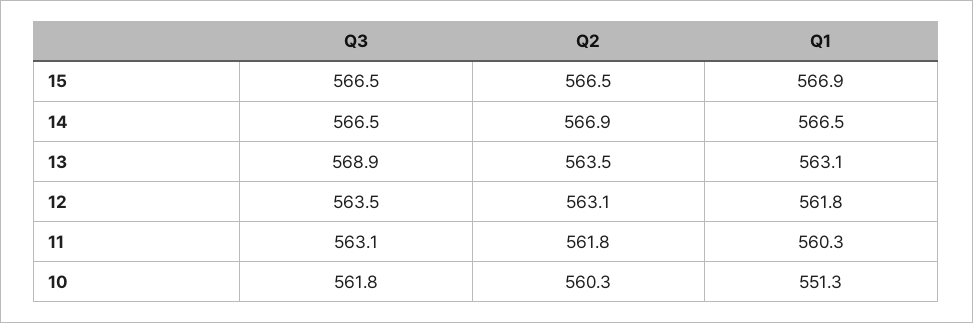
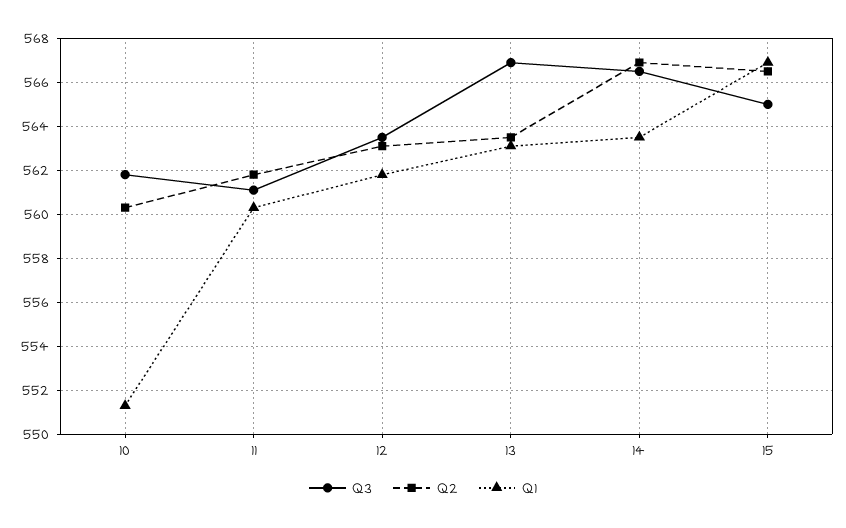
Q3, 15: 566.5 -> 565
Q1, 14: 566.5 -> 563.5
Q3, 13: 568.9 -> 567
Q3, 11: 563.1 -> 561

